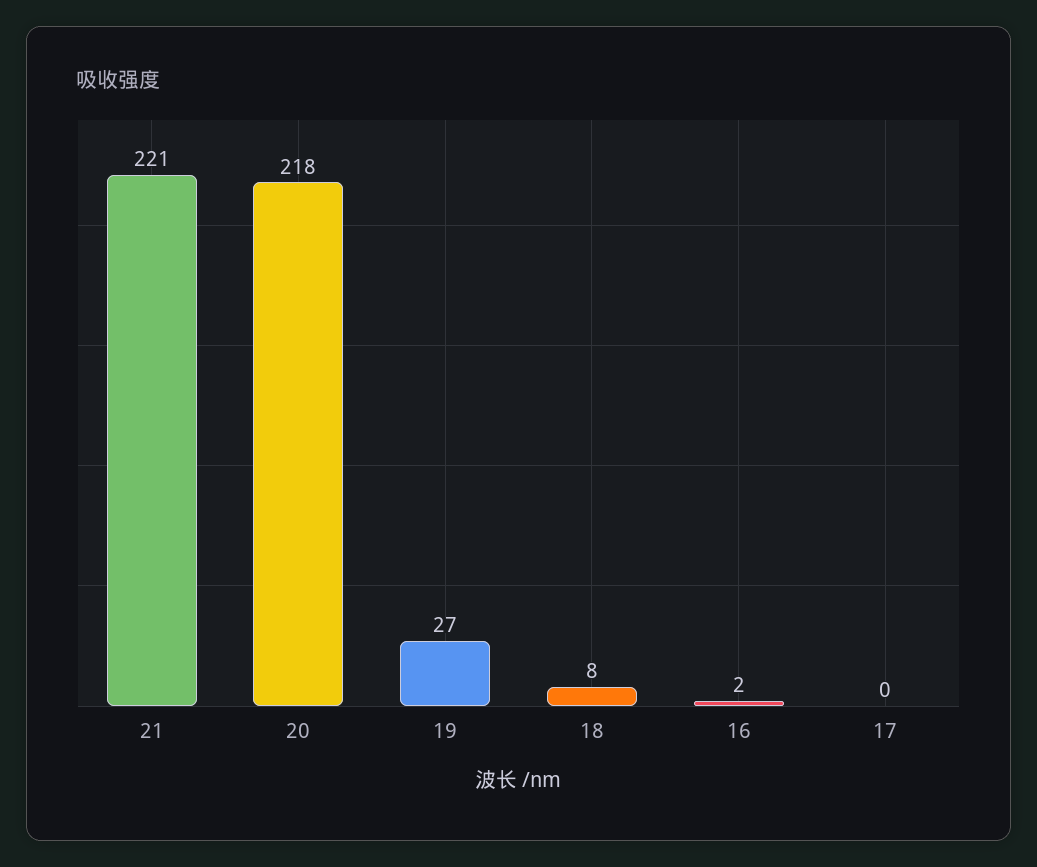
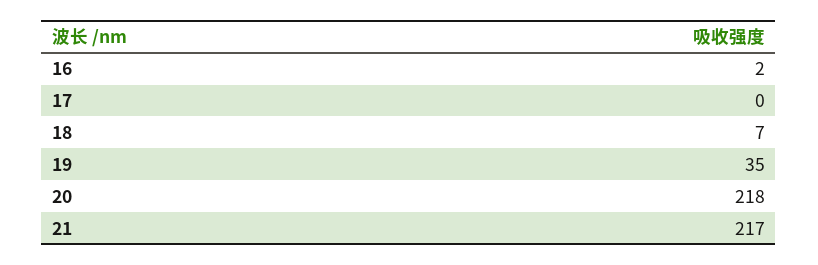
21: 221 -> 217
19: 27 -> 35
18: 8 -> 7

